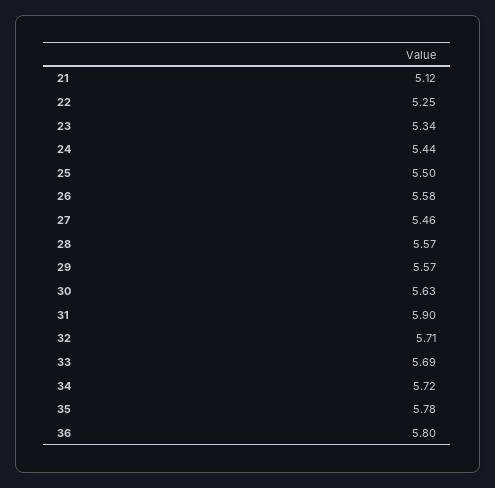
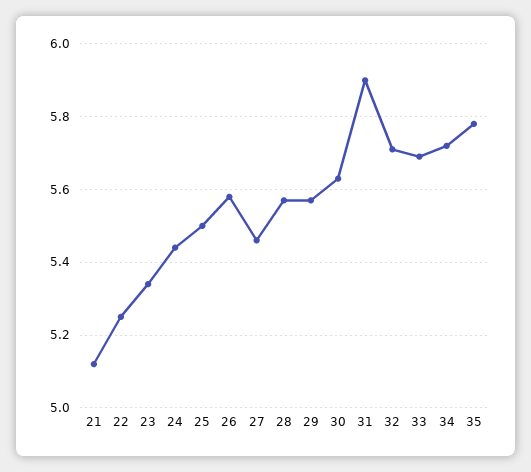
36: 5.8 -> none

